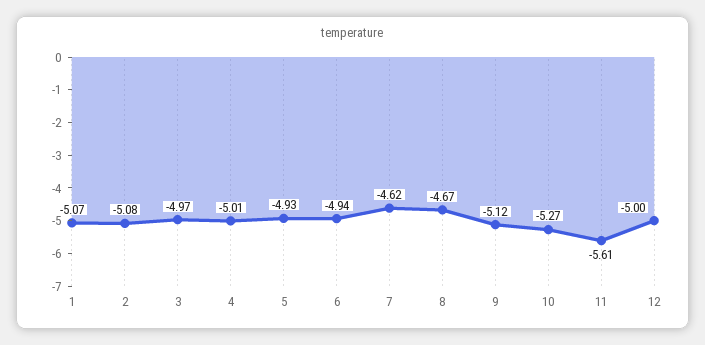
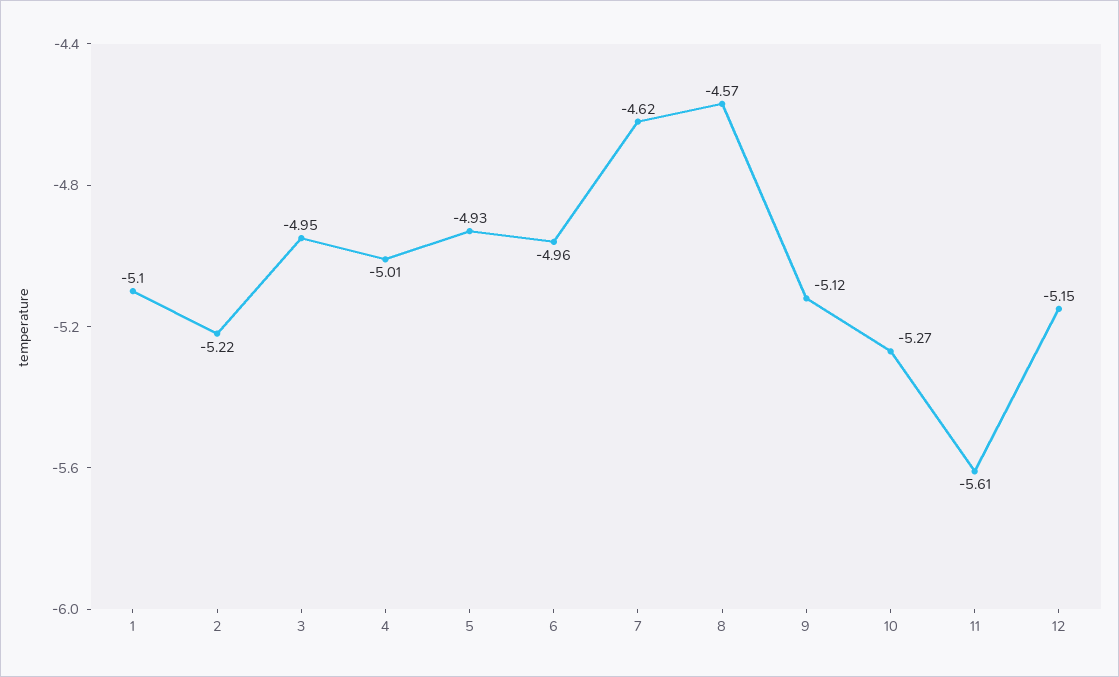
1: -5.07 -> -5.1
2: -5.08 -> -5.22
3: -4.97 -> -4.95
6: -4.94 -> -4.96
8: -4.67 -> -4.57
12: -5 -> -5.15

